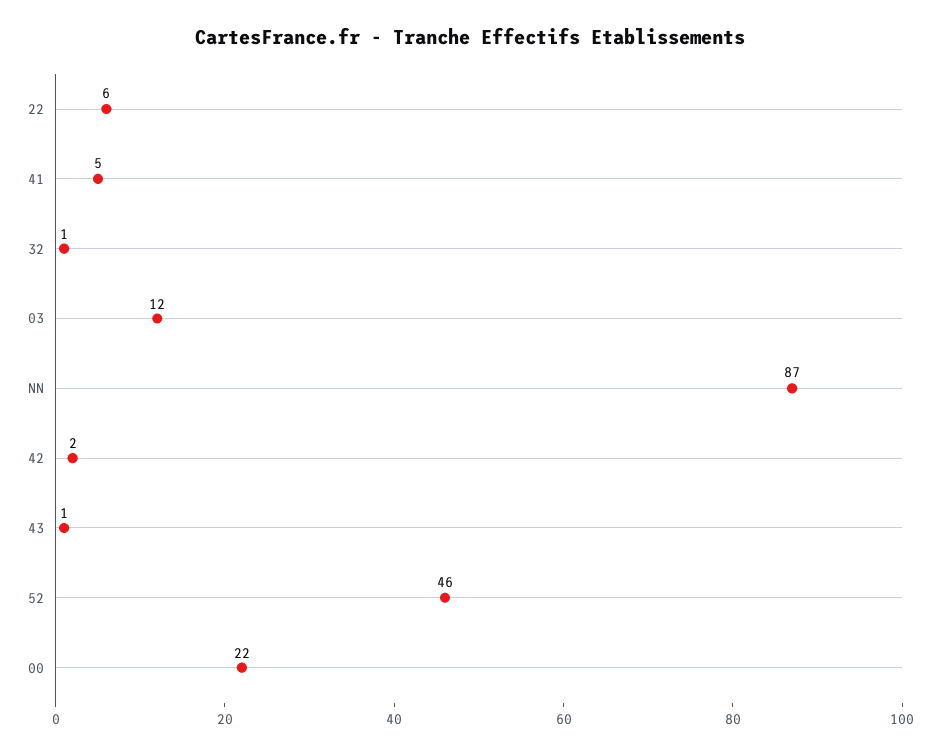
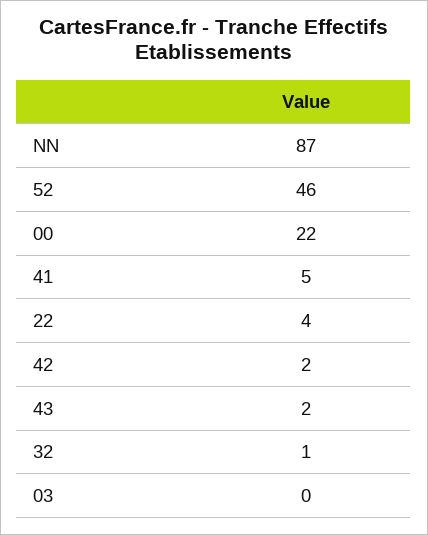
22: 6 -> 4
03: 12 -> 0
43: 1 -> 2

